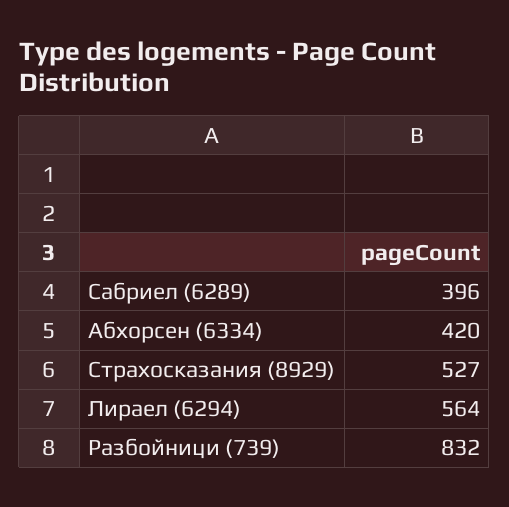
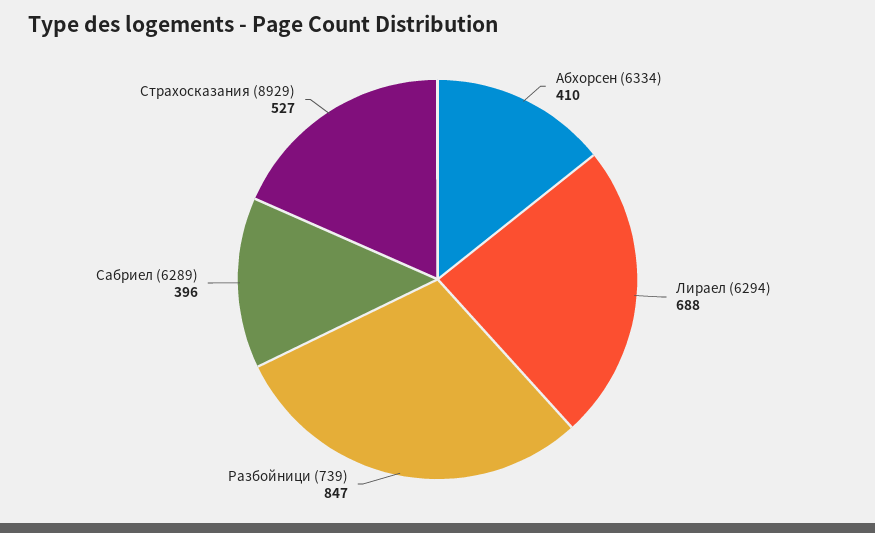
Абхорсен (6334): 420 -> 410
Лираел (6294): 564 -> 688
Разбойници (739): 832 -> 847

